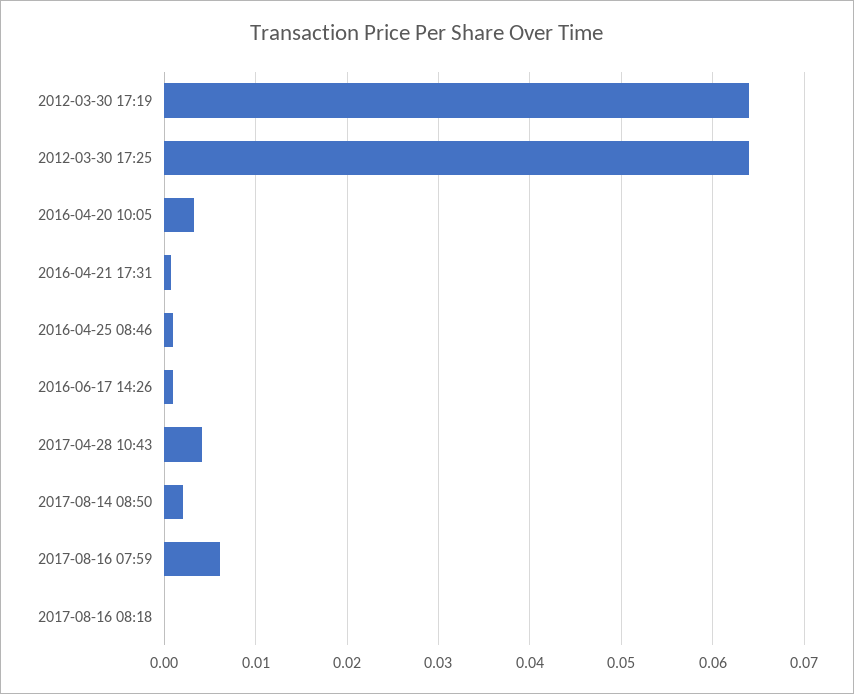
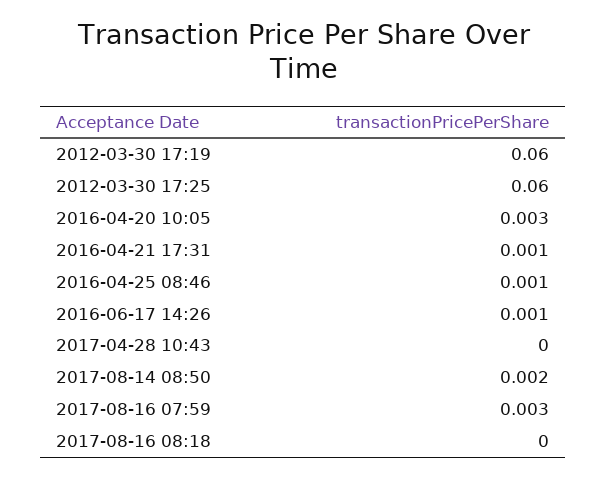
2012-03-30 17:19: 0.064 -> 0.06
2012-03-30 17:25: 0.064 -> 0.06
2017-04-28 10:43: 0.004 -> 0
2017-08-16 07:59: 0.006 -> 0.003

